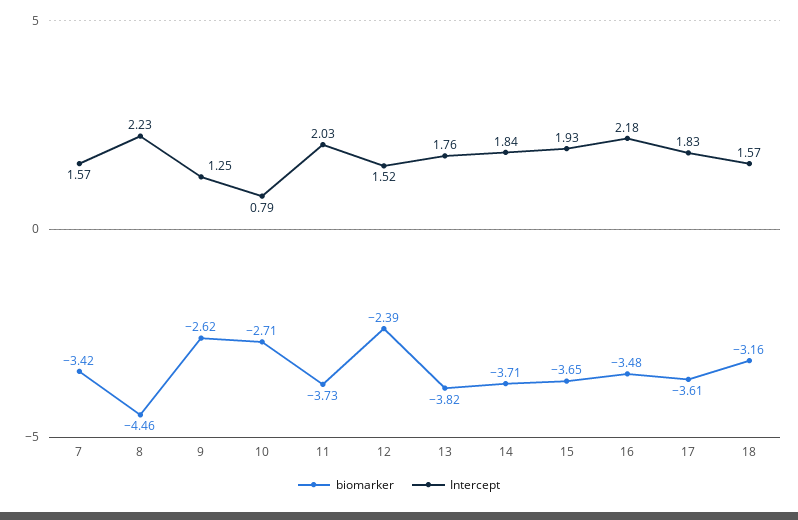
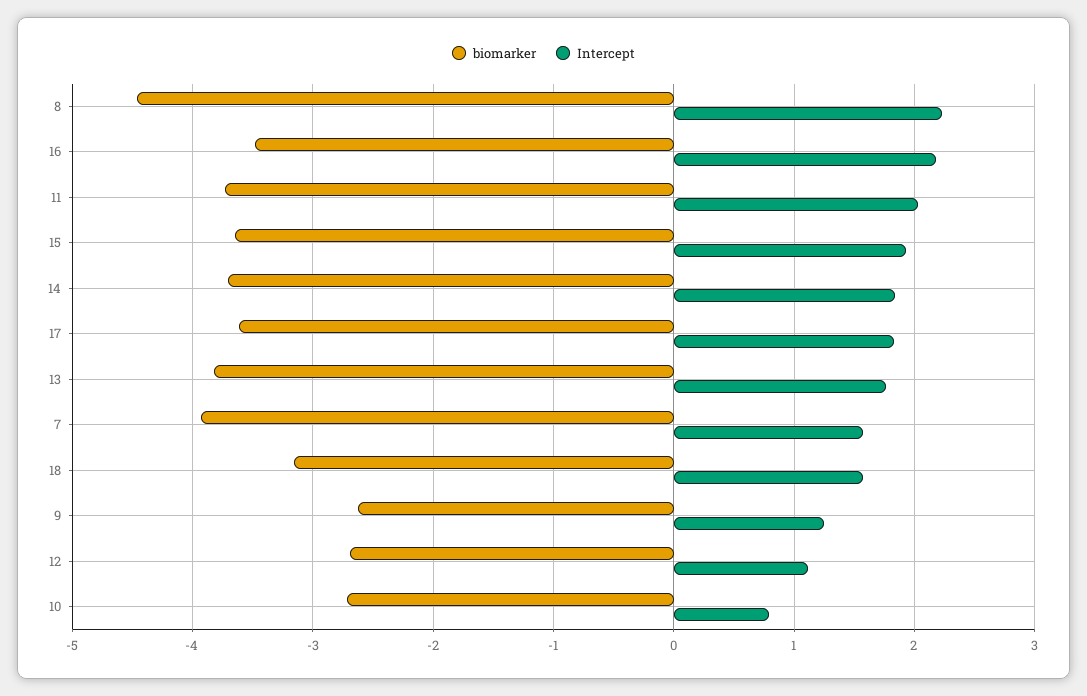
biomarker, 7: -3.42 -> -3.9
biomarker, 12: -2.39 -> -2.7
Intercept, 12: 1.52 -> 1.1

